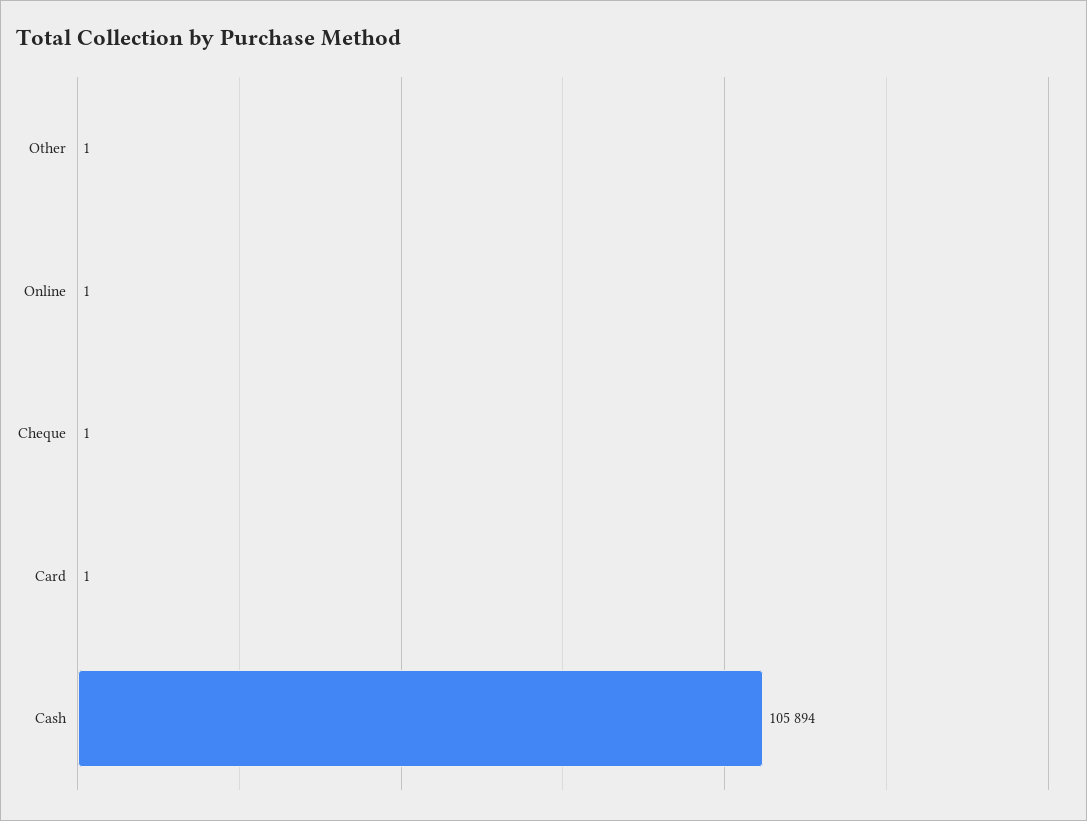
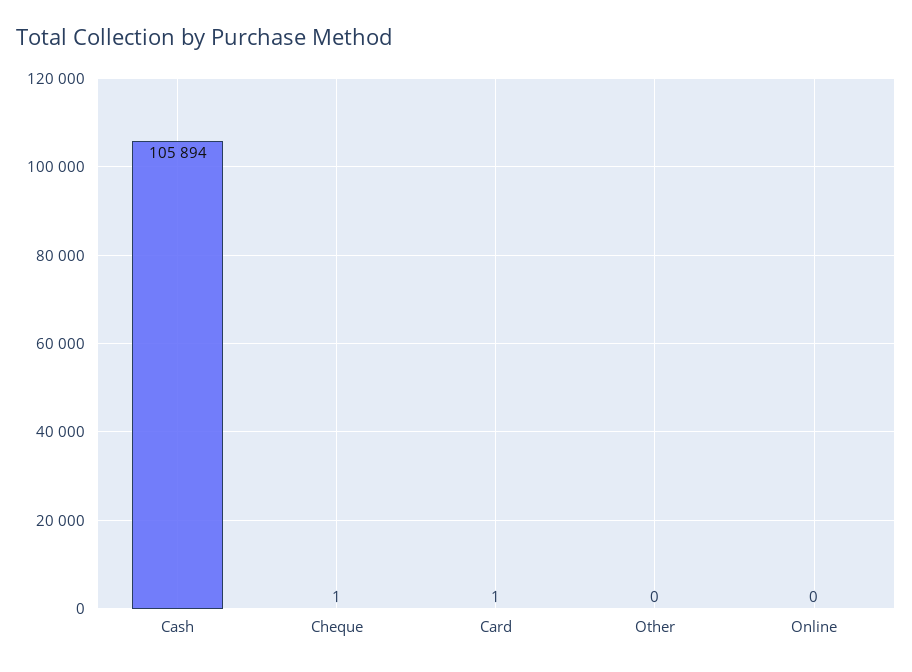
Other: 1 -> 0
Online: 1 -> 0

